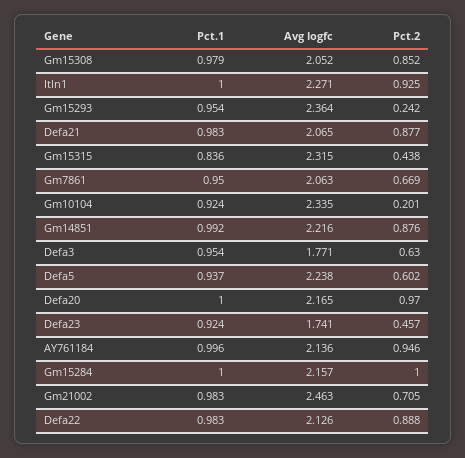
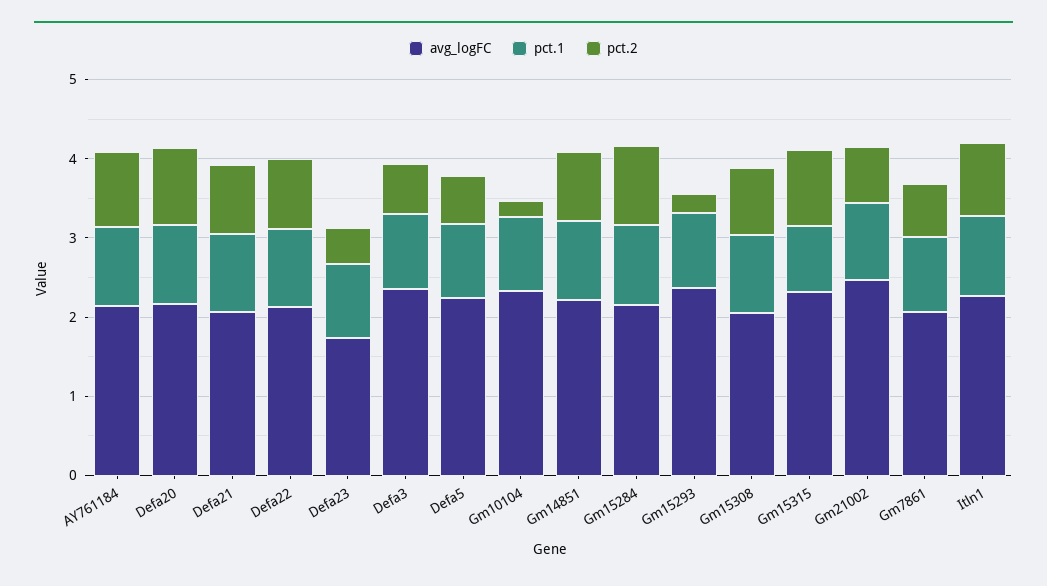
Pct.2, Gm15315: 0.438 -> 1
Avg logfc, Defa3: 1.771 -> 2.4

